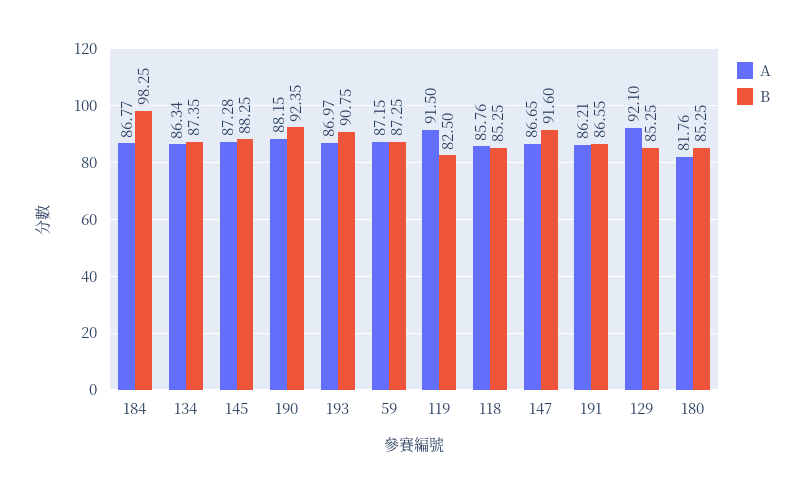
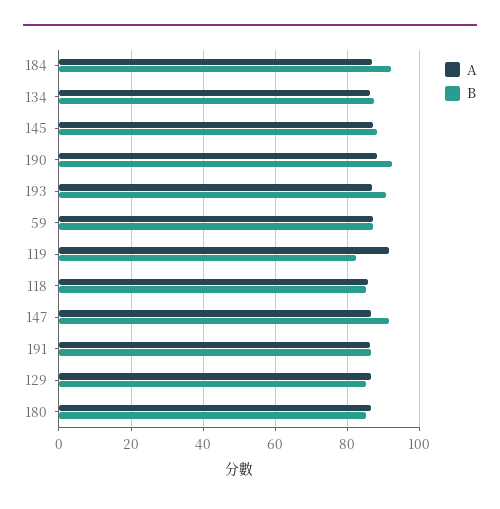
B, 184: 98.25 -> 92
A, 129: 92.1 -> 86
A, 180: 81.76 -> 86

